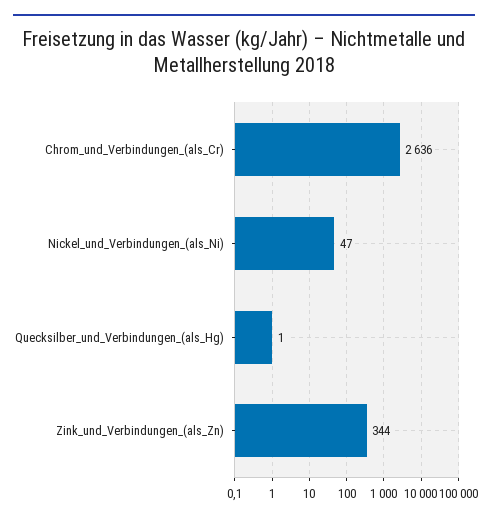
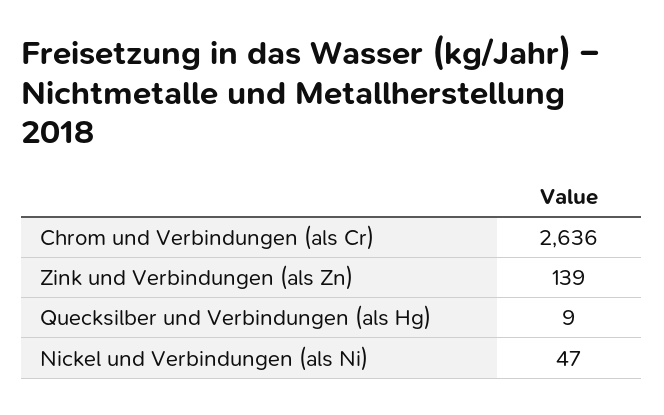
Quecksilber_und_Verbindungen_(als_Hg): 1 -> 9
Zink_und_Verbindungen_(als_Zn): 344 -> 139

